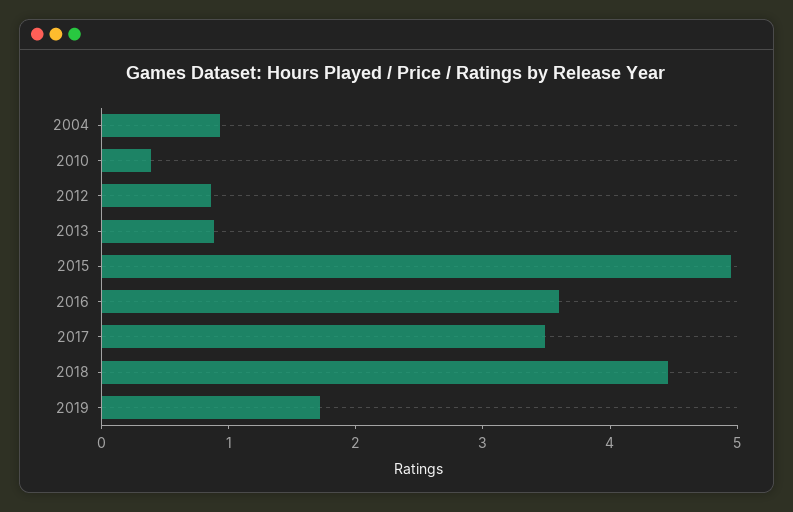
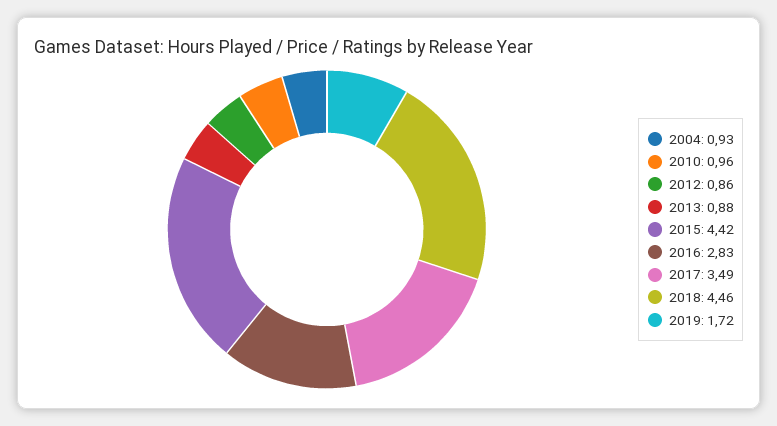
2010: 0.4 -> 0.96
2015: 5 -> 4.42
2016: 3.6 -> 2.83

